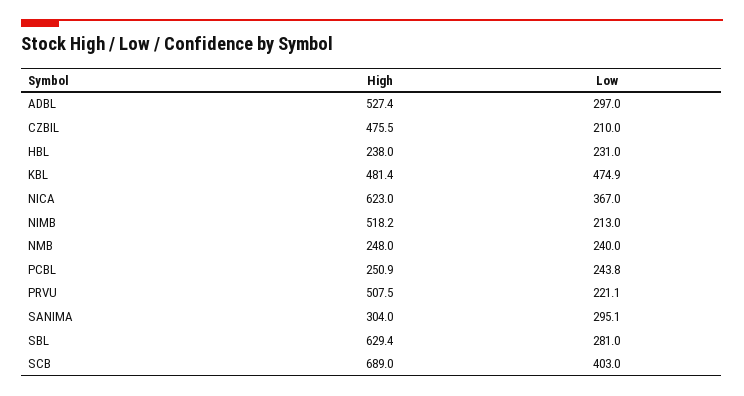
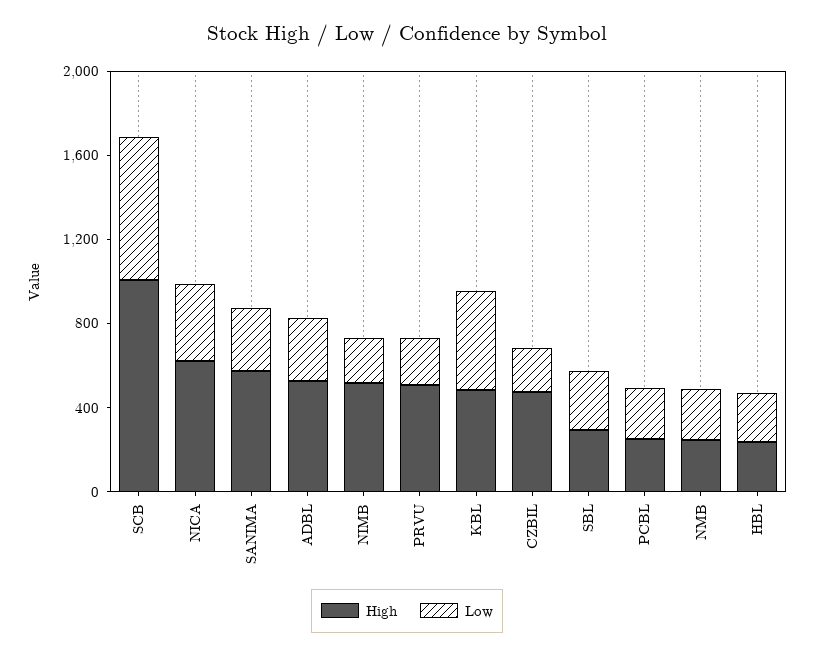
High, SANIMA: 304 -> 600
High, SBL: 629.4 -> 300
High, SCB: 689 -> 1000
Low, SCB: 403 -> 700

